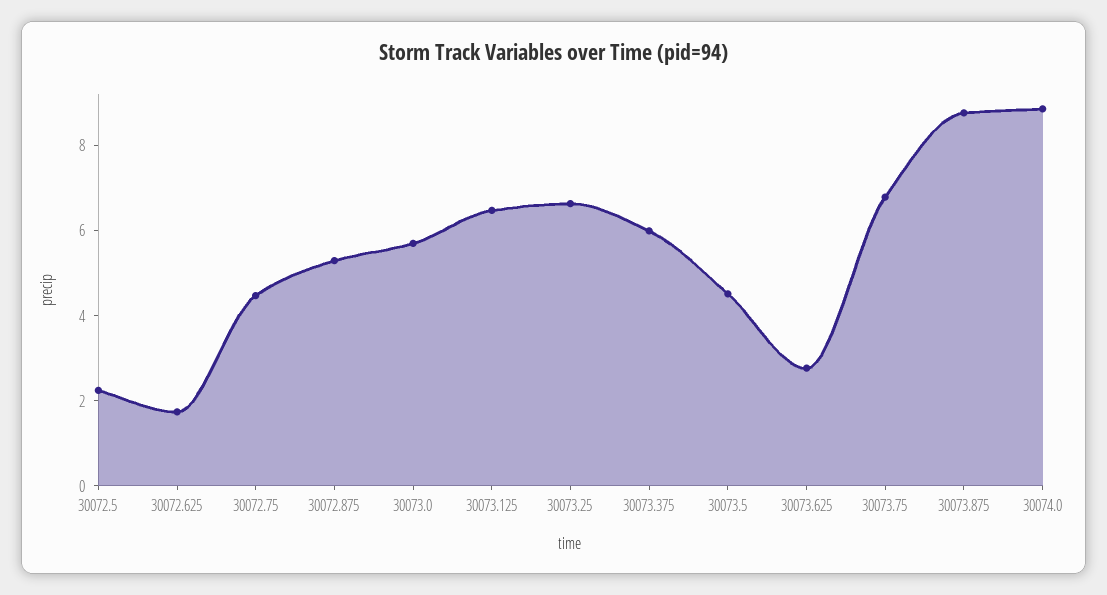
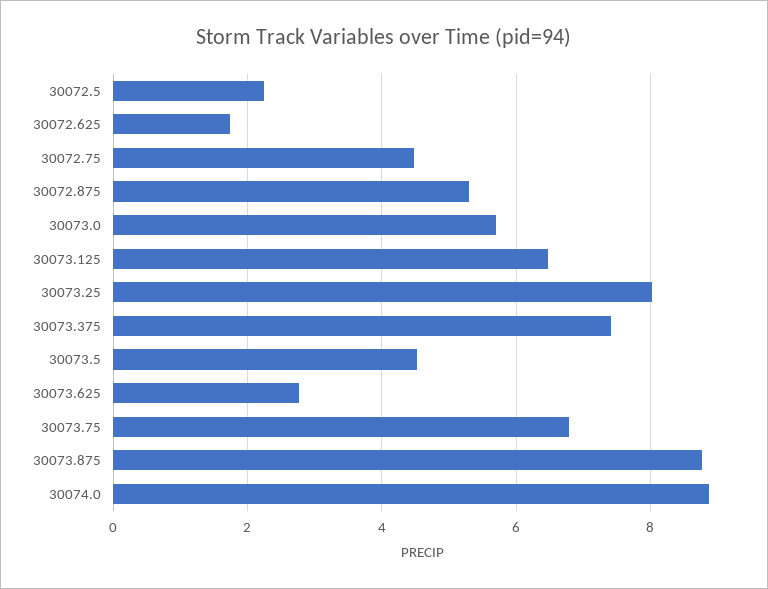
30073.25: 6.5 -> 8
30073.375: 6 -> 7.4

